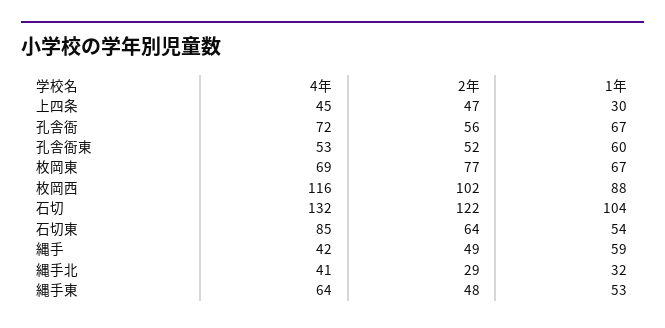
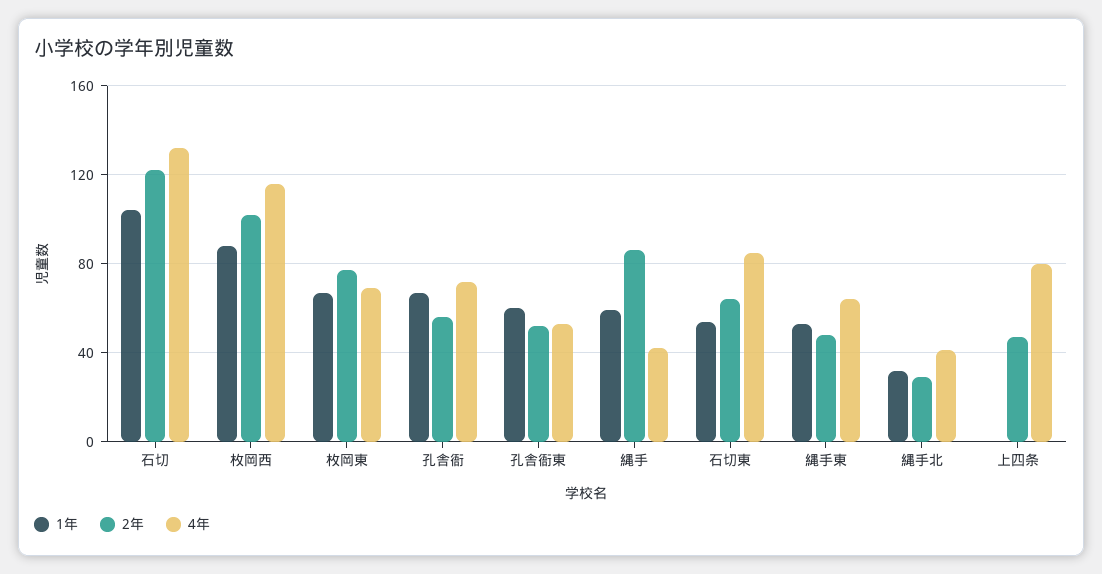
4年, 上四条: 45 -> 80
1年, 上四条: 30 -> 0
2年, 縄手: 49 -> 85

